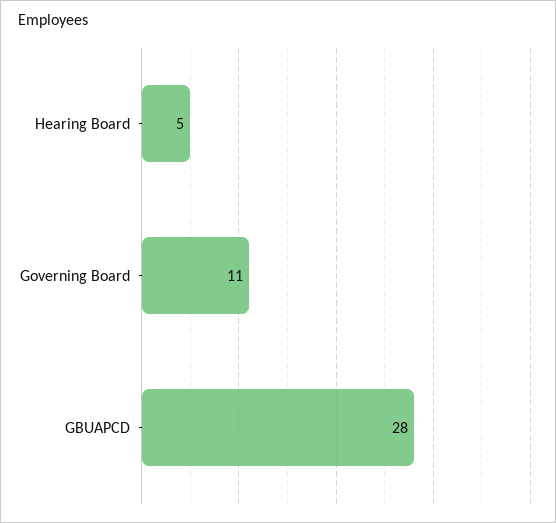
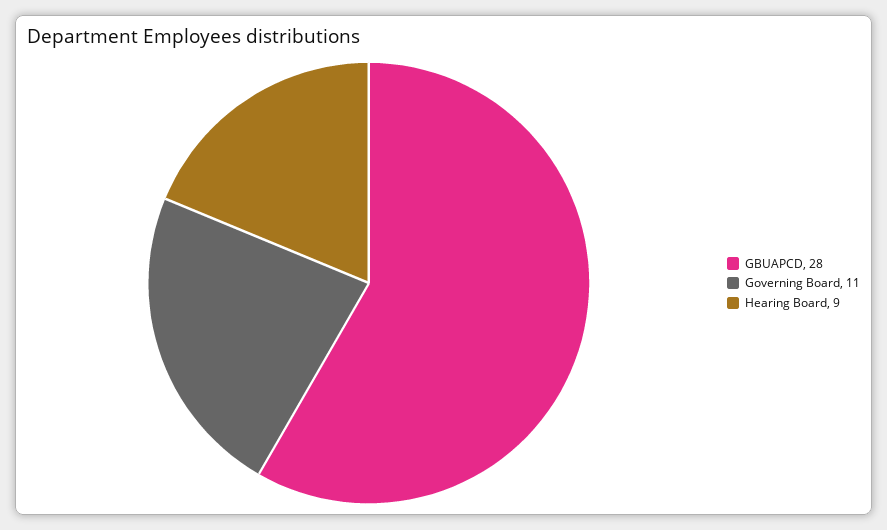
Hearing Board: 5 -> 9

